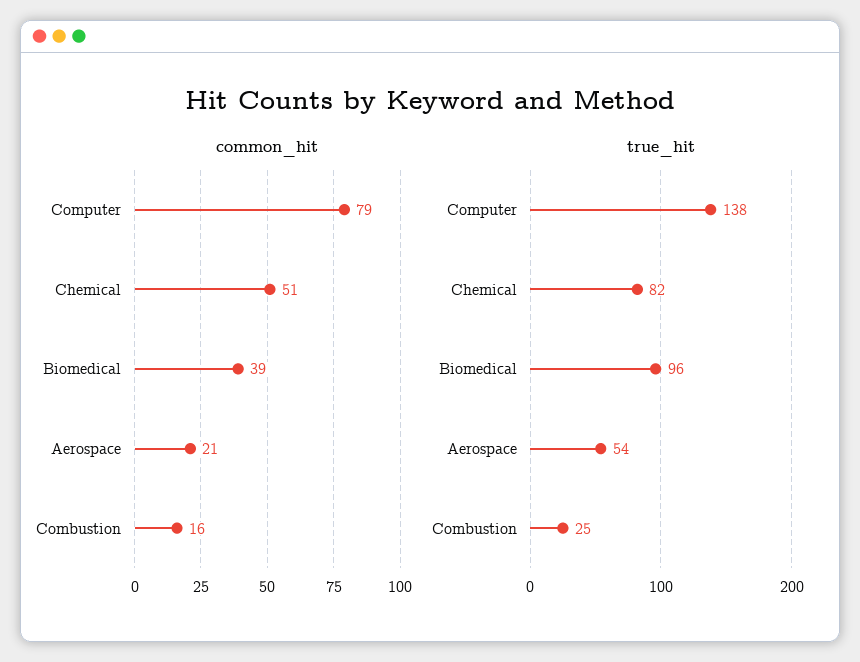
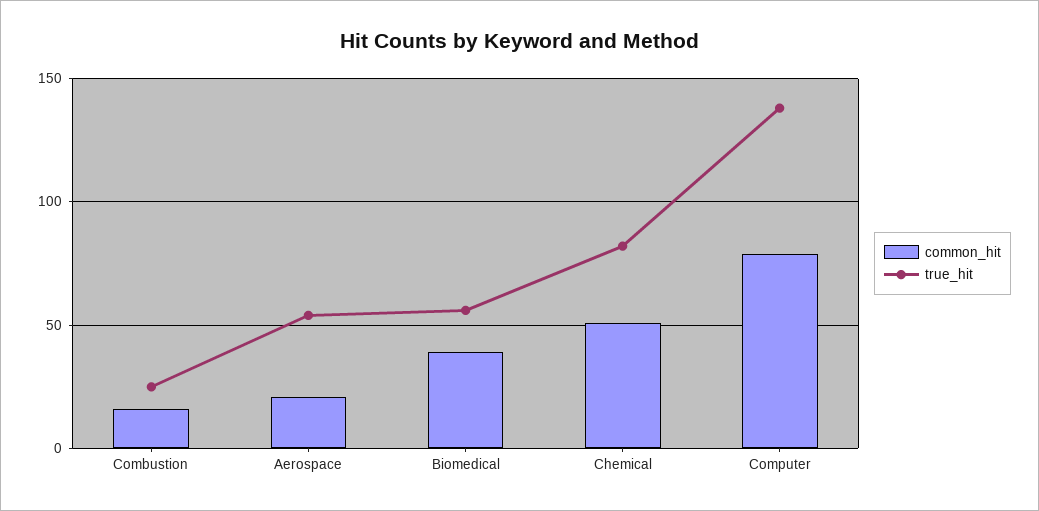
true_hit, Biomedical: 96 -> 55

